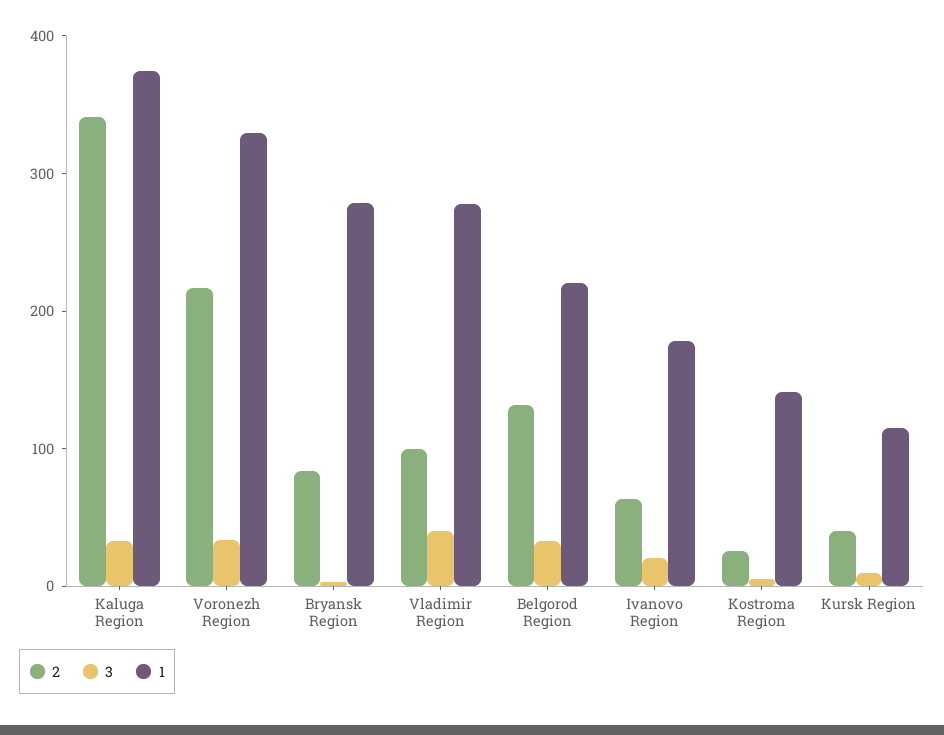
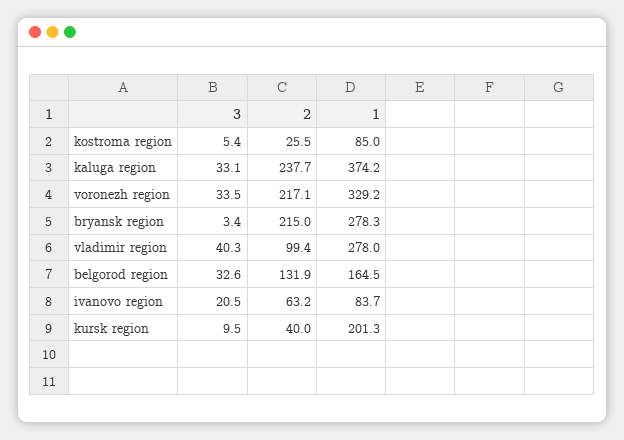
2, Kaluga Region: 340 -> 237.7
2, Bryansk Region: 80 -> 215
1, Belgorod Region: 220 -> 164.5
1, Ivanovo Region: 180 -> 83.7
1, Kostroma Region: 140 -> 85
1, Kursk Region: 120 -> 201.3

